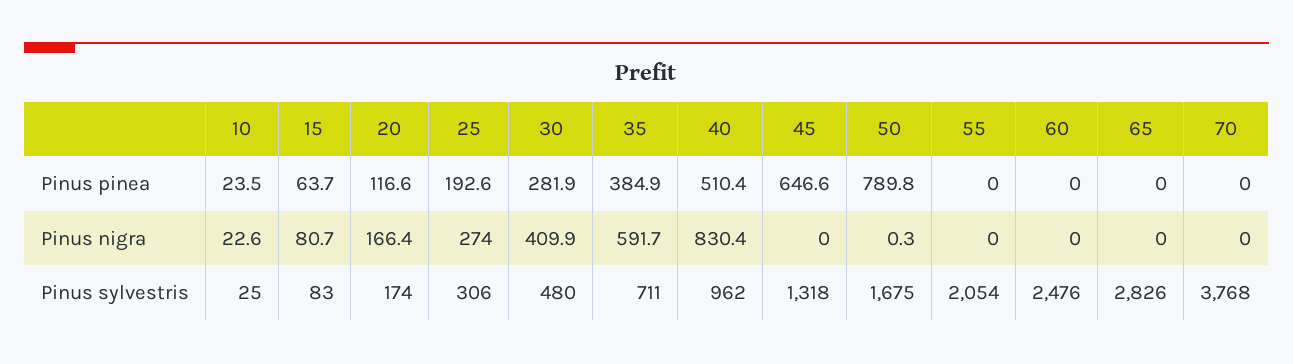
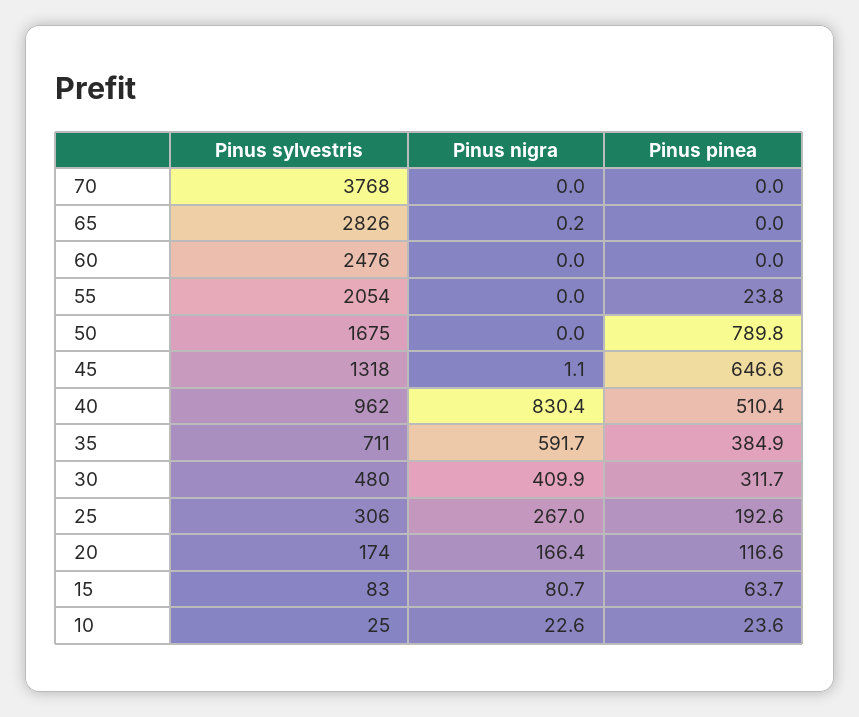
10, Pinus pinea: 23.5 -> 23.6
30, Pinus pinea: 281.9 -> 311.7
55, Pinus pinea: 0 -> 23.8
25, Pinus nigra: 274 -> 267
45, Pinus nigra: 0 -> 1.1
50, Pinus nigra: 0.3 -> 0
65, Pinus nigra: 0 -> 0.2

